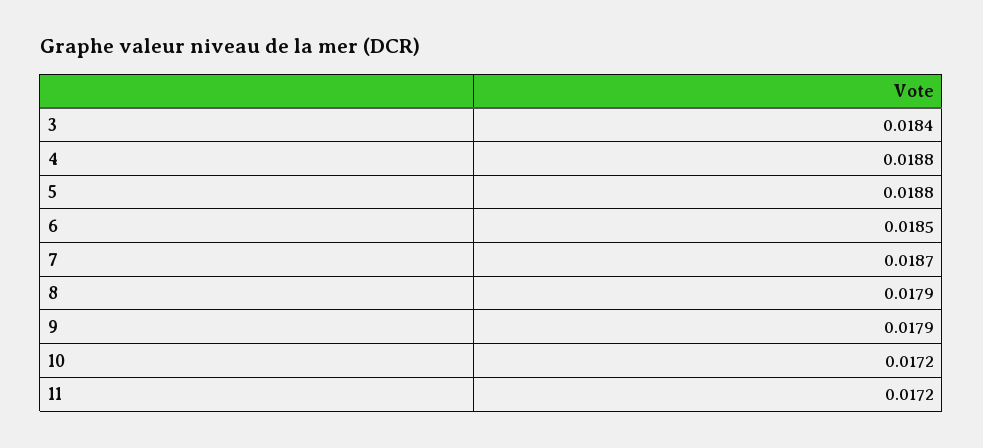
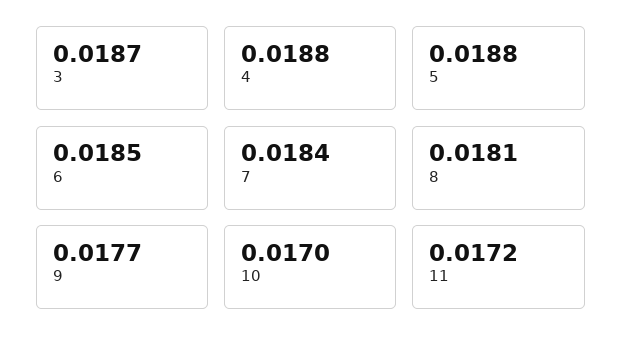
3: 0.0184 -> 0.0187
7: 0.0187 -> 0.0184
8: 0.0179 -> 0.0181
9: 0.0179 -> 0.0177
10: 0.0172 -> 0.017

